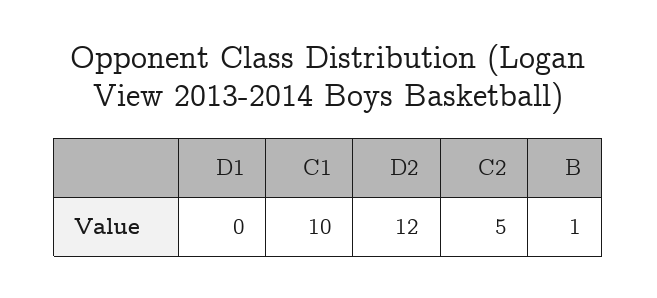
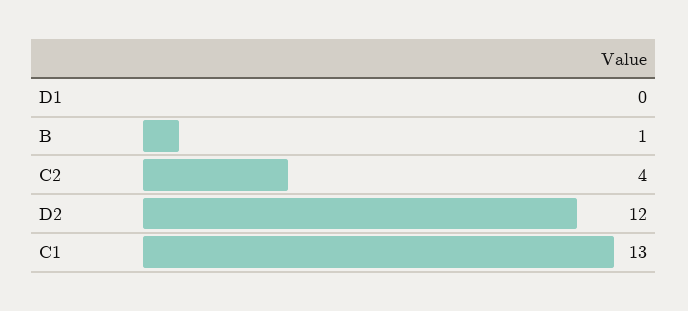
C1: 10 -> 13
C2: 5 -> 4

